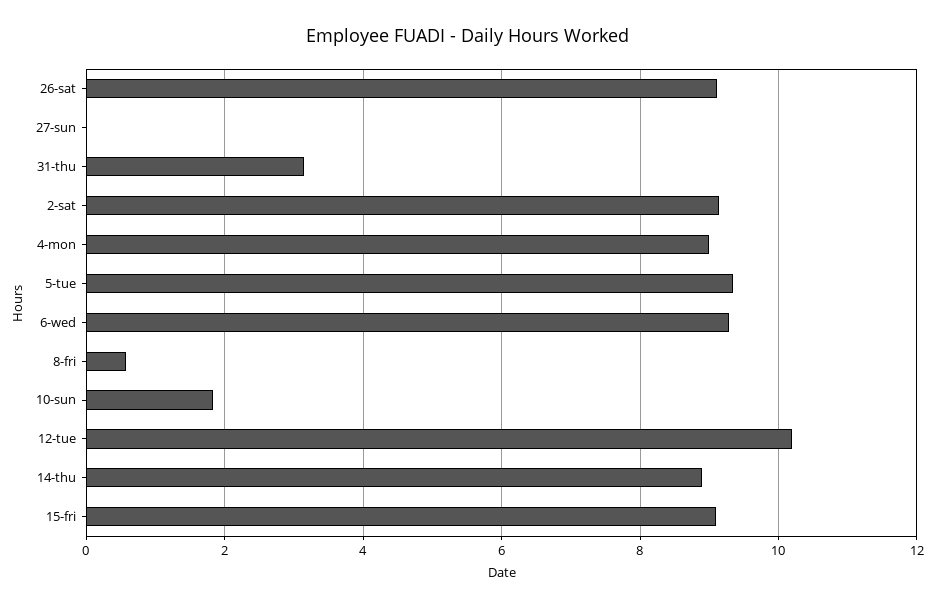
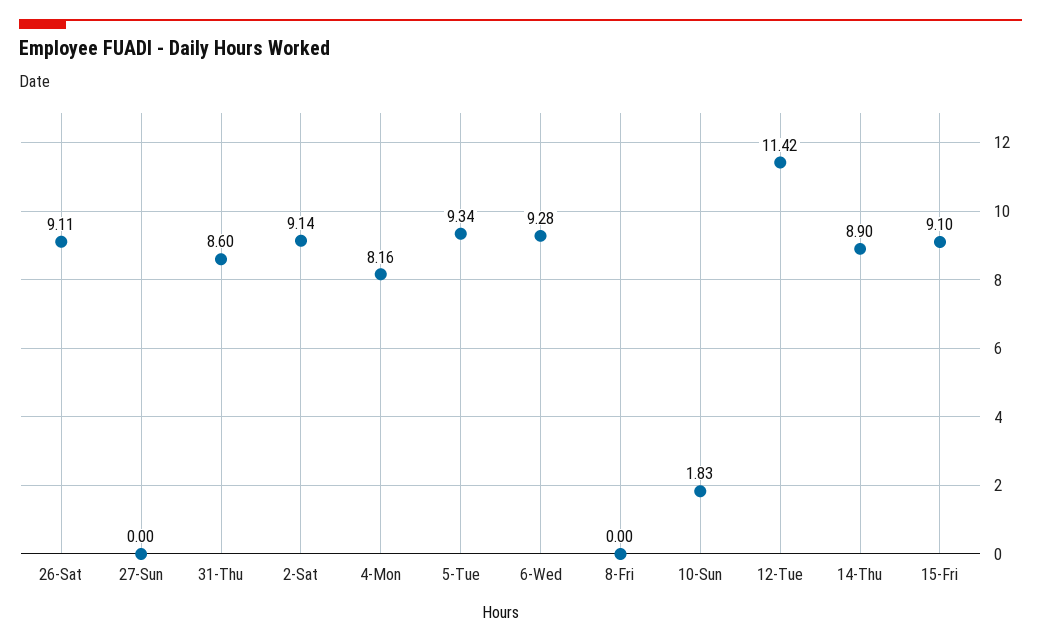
31-thu: 3.2 -> 8.6
4-mon: 9 -> 8.16
8-fri: 0.6 -> 0
12-tue: 10.2 -> 11.42

